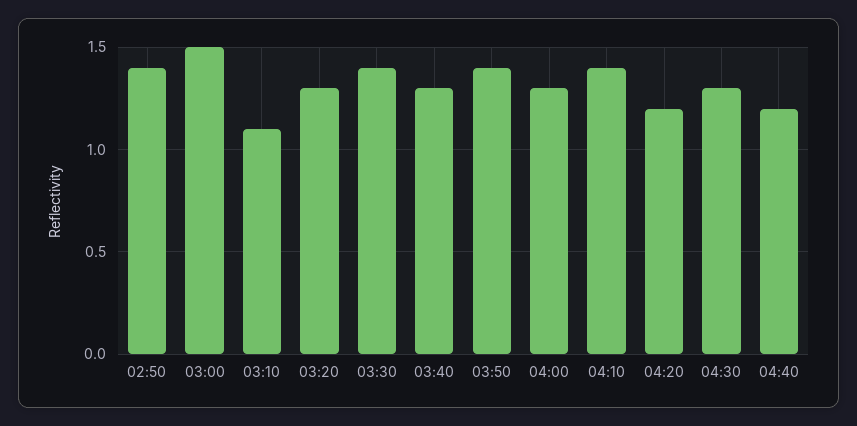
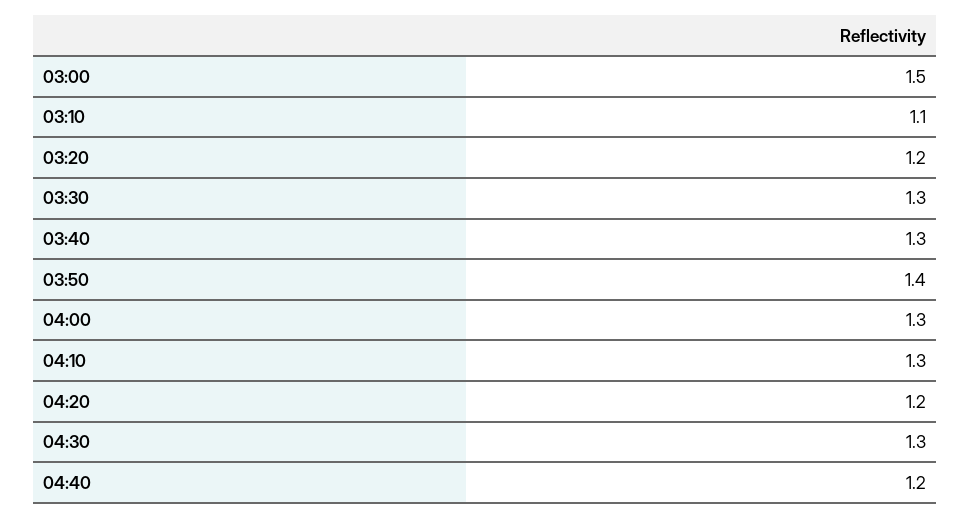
02:50: 1.4 -> none
03:20: 1.3 -> 1.2
03:30: 1.4 -> 1.3
04:10: 1.4 -> 1.3

